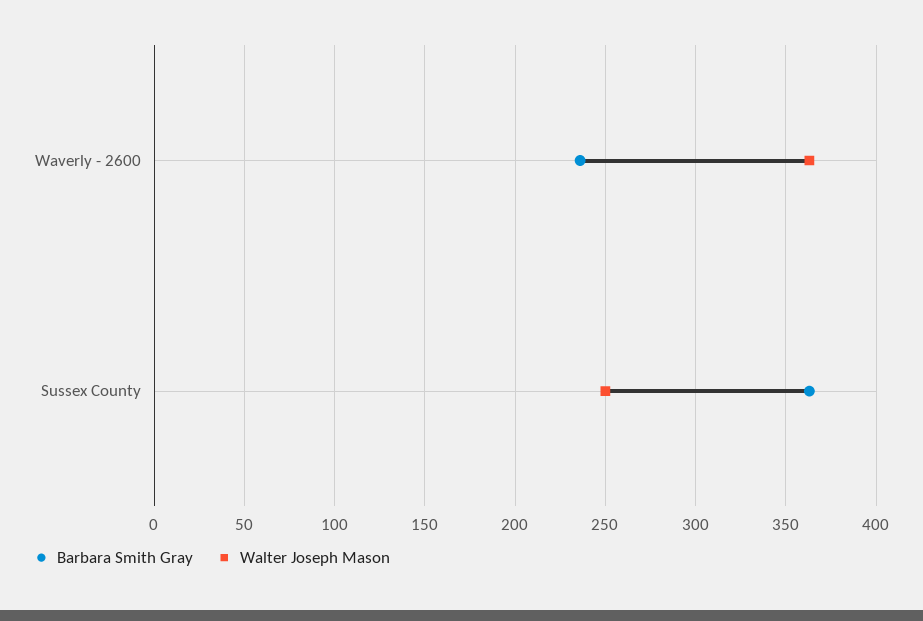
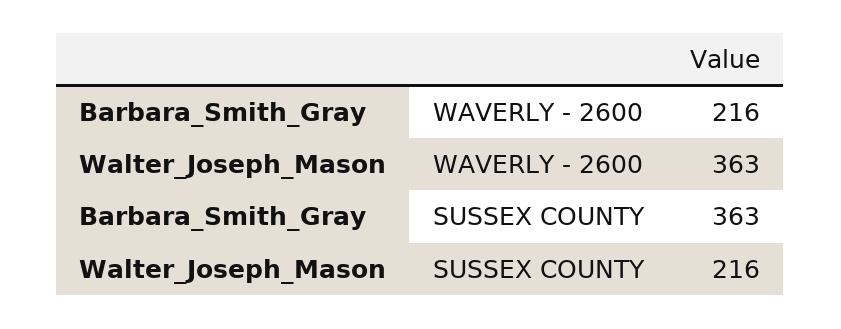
Barbara Smith Gray, Waverly - 2600: 235 -> 216
Walter Joseph Mason, Sussex County: 250 -> 216

